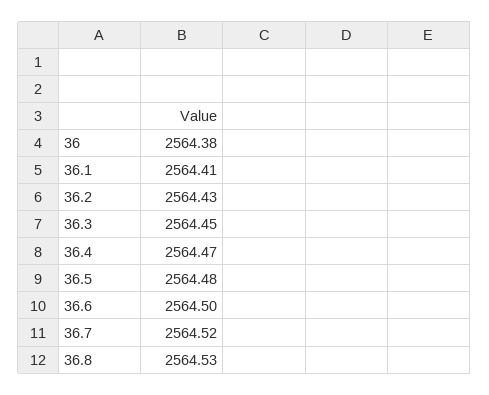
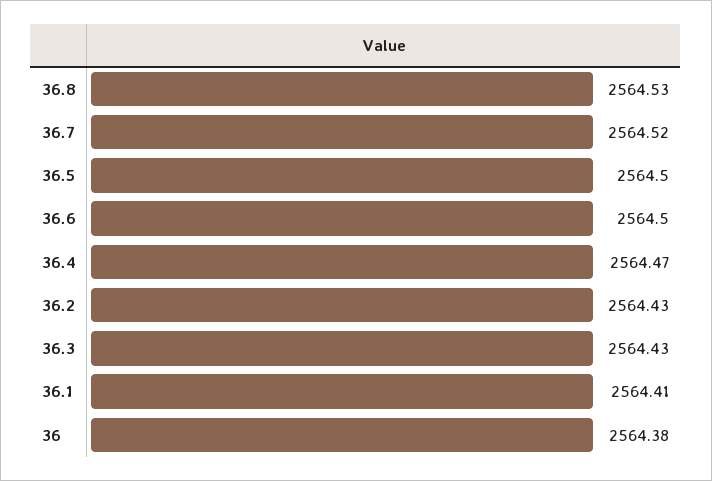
36.3: 2564.45 -> 2564.43
36.5: 2564.48 -> 2564.5

